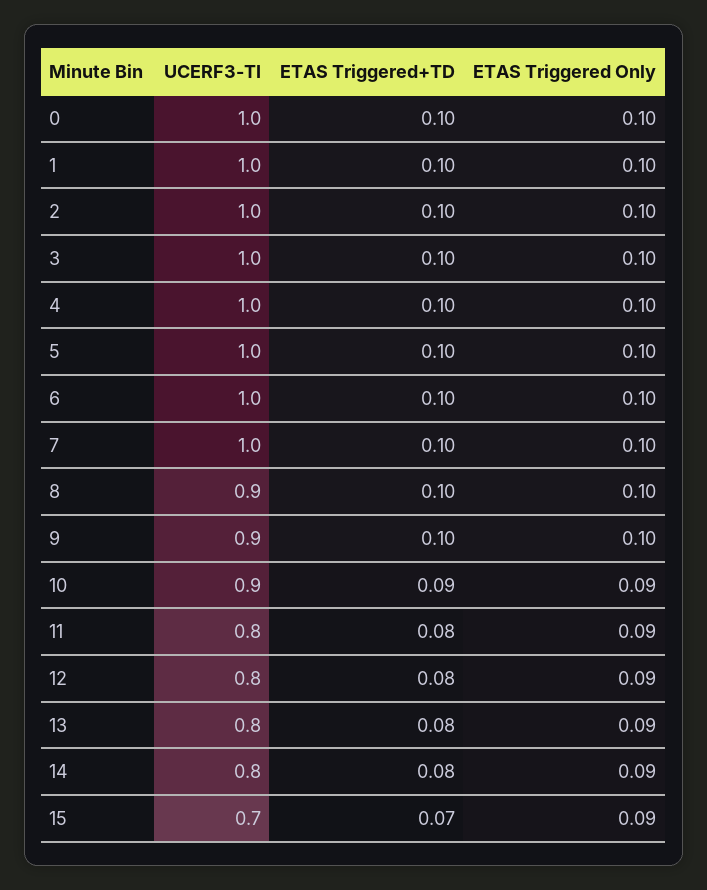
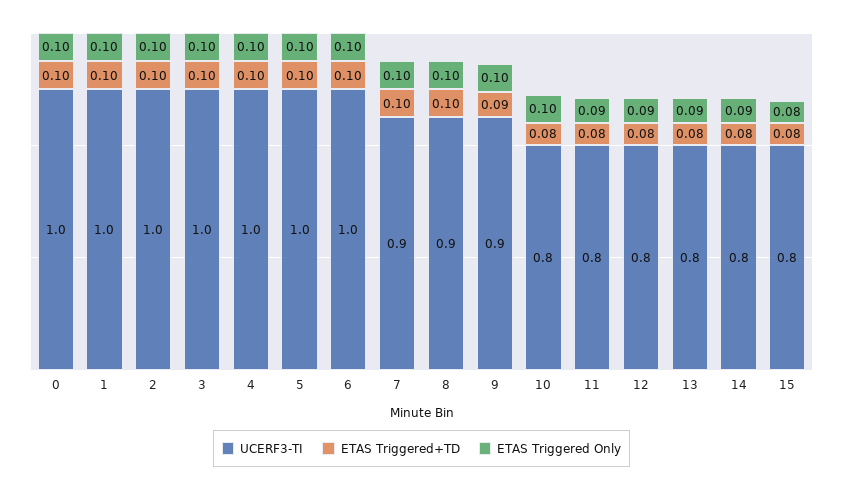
UCERF3-TI, 7: 1 -> 0.9
ETAS Triggered+TD, 9: 0.1 -> 0.09
UCERF3-TI, 10: 0.9 -> 0.8
ETAS Triggered+TD, 10: 0.09 -> 0.08
ETAS Triggered Only, 10: 0.09 -> 0.1
UCERF3-TI, 15: 0.7 -> 0.8
ETAS Triggered+TD, 15: 0.07 -> 0.08
ETAS Triggered Only, 15: 0.09 -> 0.08

